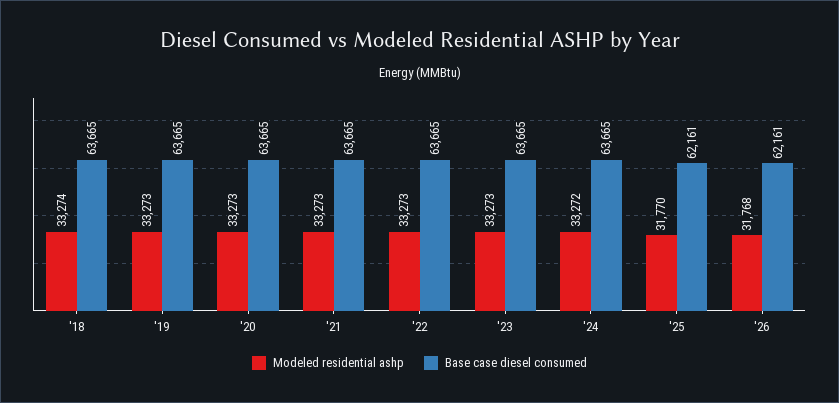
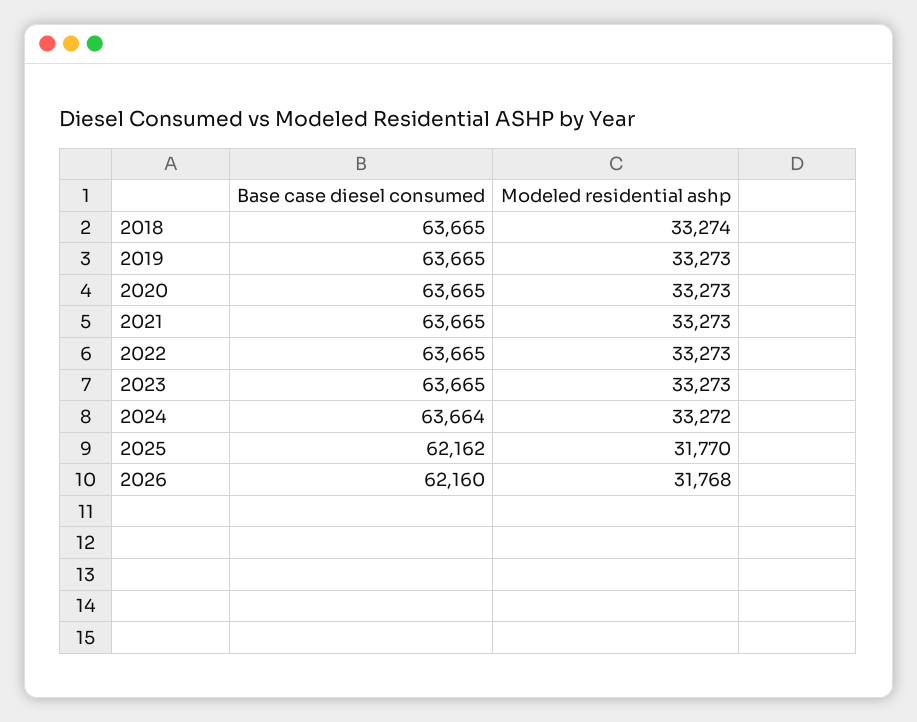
Base case diesel consumed, '24: 63665 -> 63664
Base case diesel consumed, '25: 62161 -> 62162
Base case diesel consumed, '26: 62161 -> 62160

